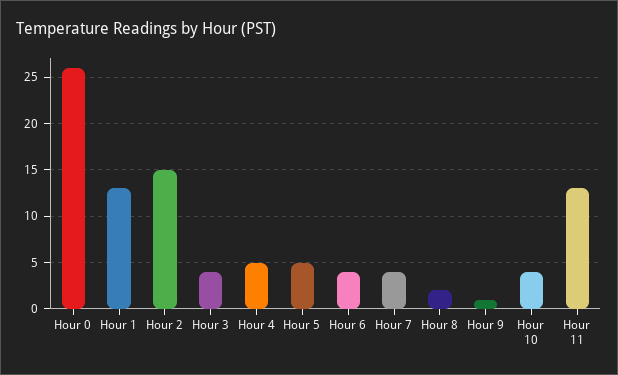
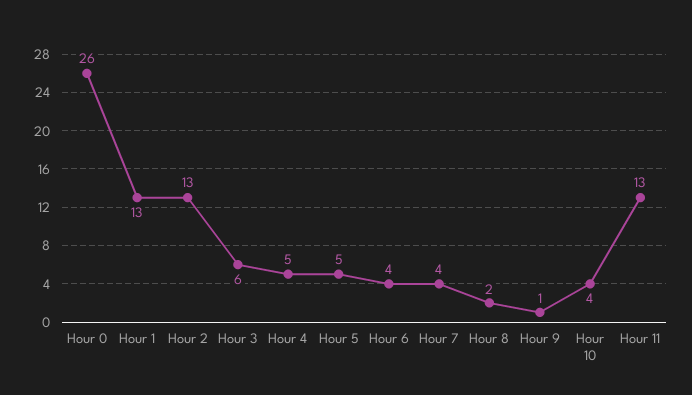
Hour 2: 15 -> 13
Hour 3: 4 -> 6

